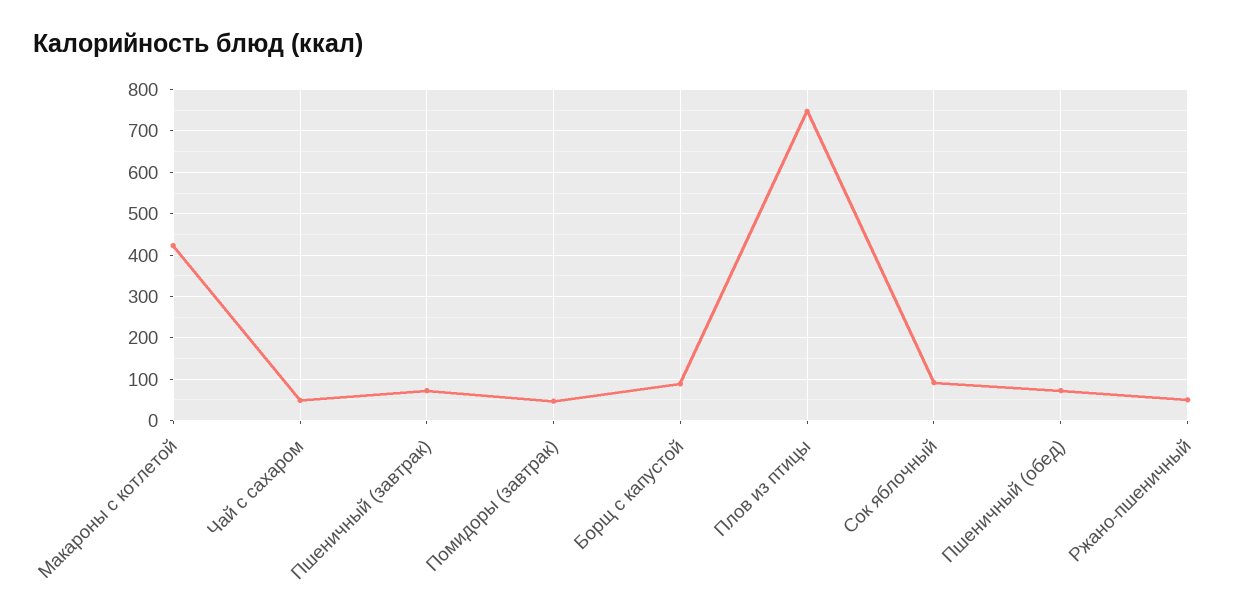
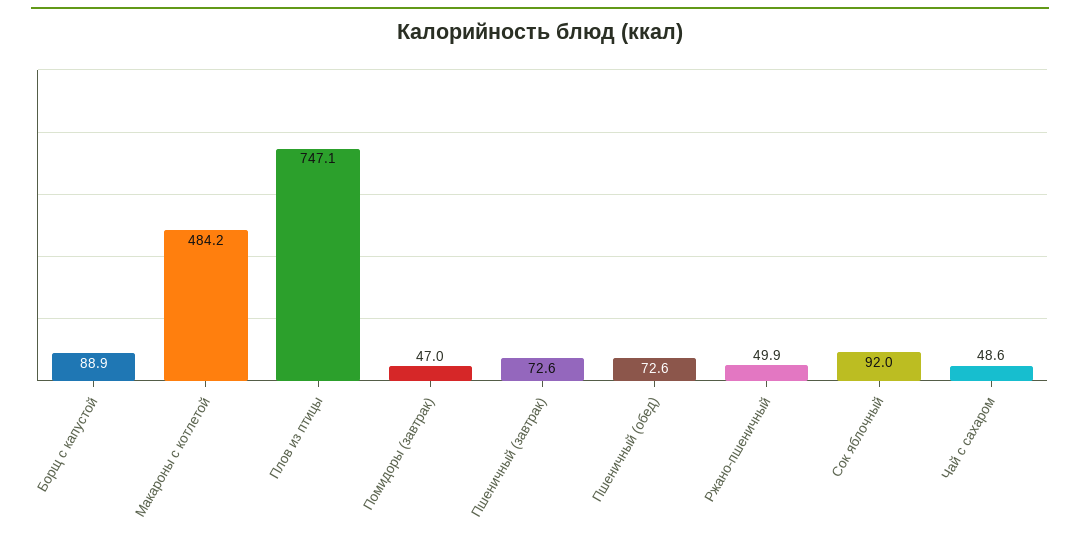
Макароны с котлетой: 420 -> 484.2

